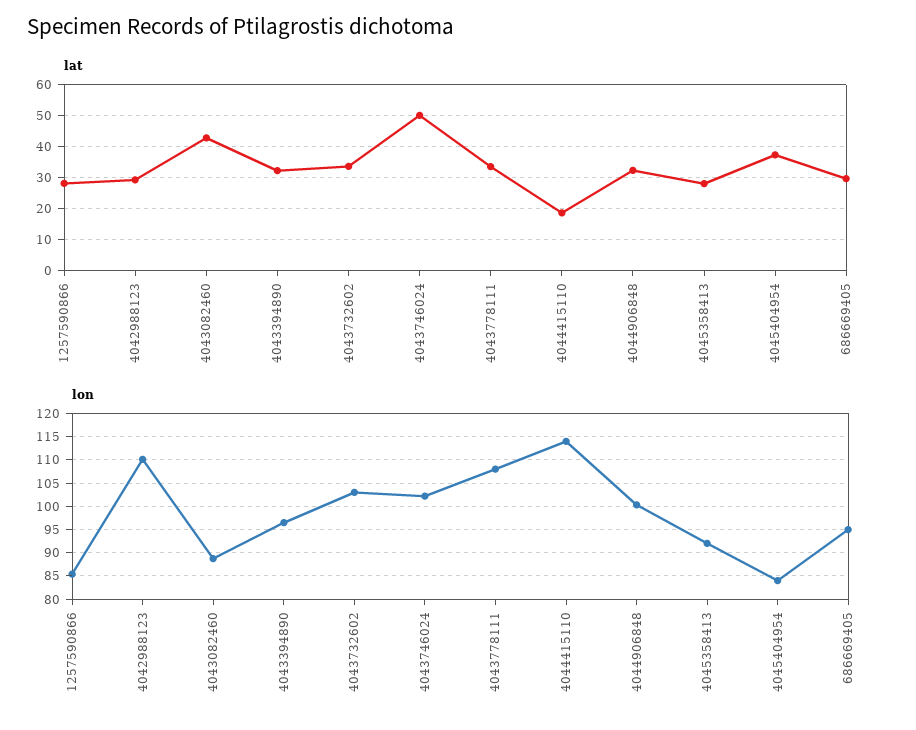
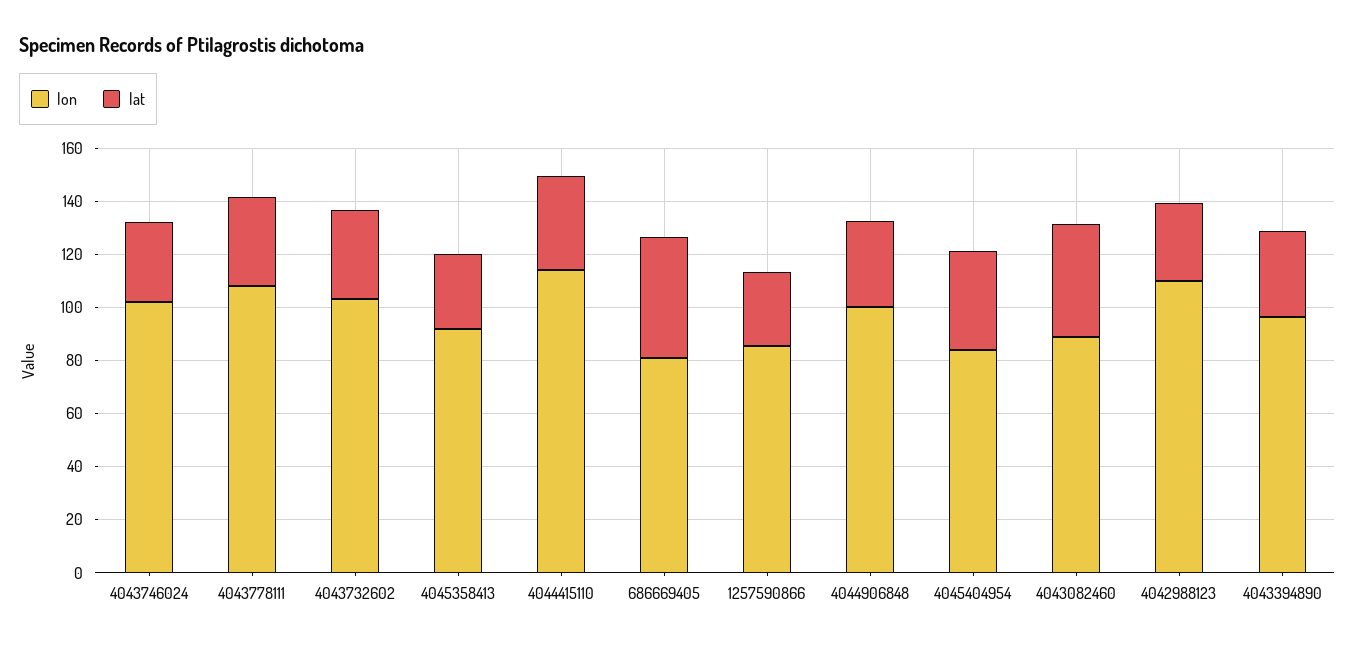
lat, 4043746024: 50 -> 30
lat, 4044415110: 18 -> 35
lat, 686669405: 30 -> 45
lon, 686669405: 95 -> 80

